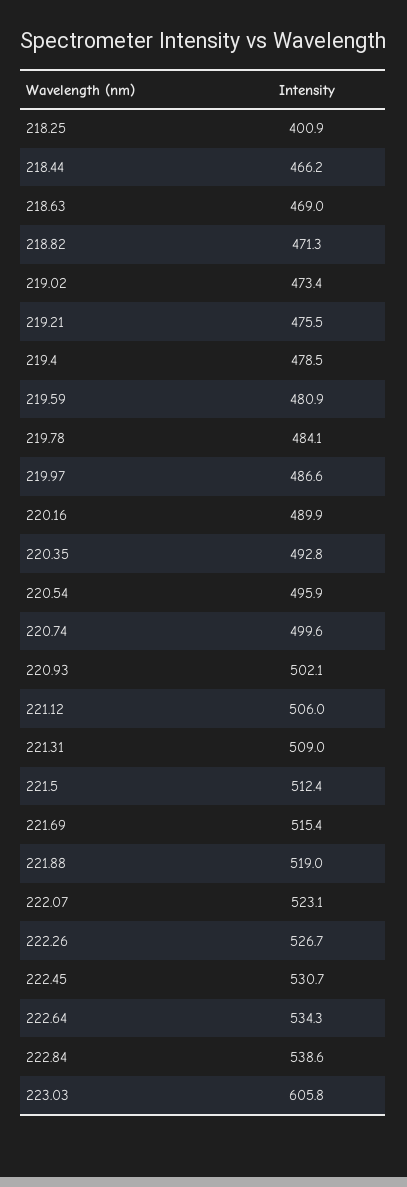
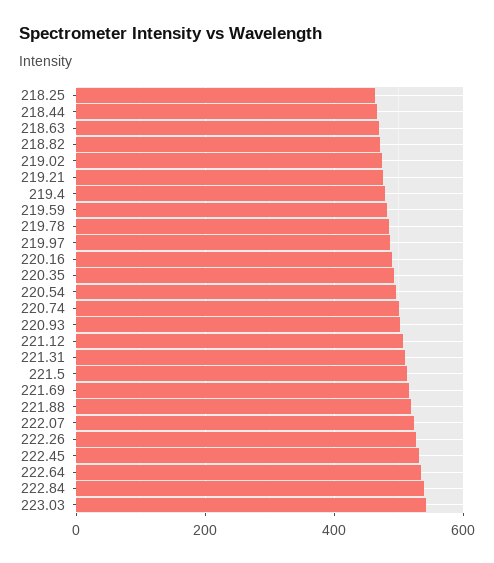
218.25: 400.9 -> 460
223.03: 605.8 -> 540

